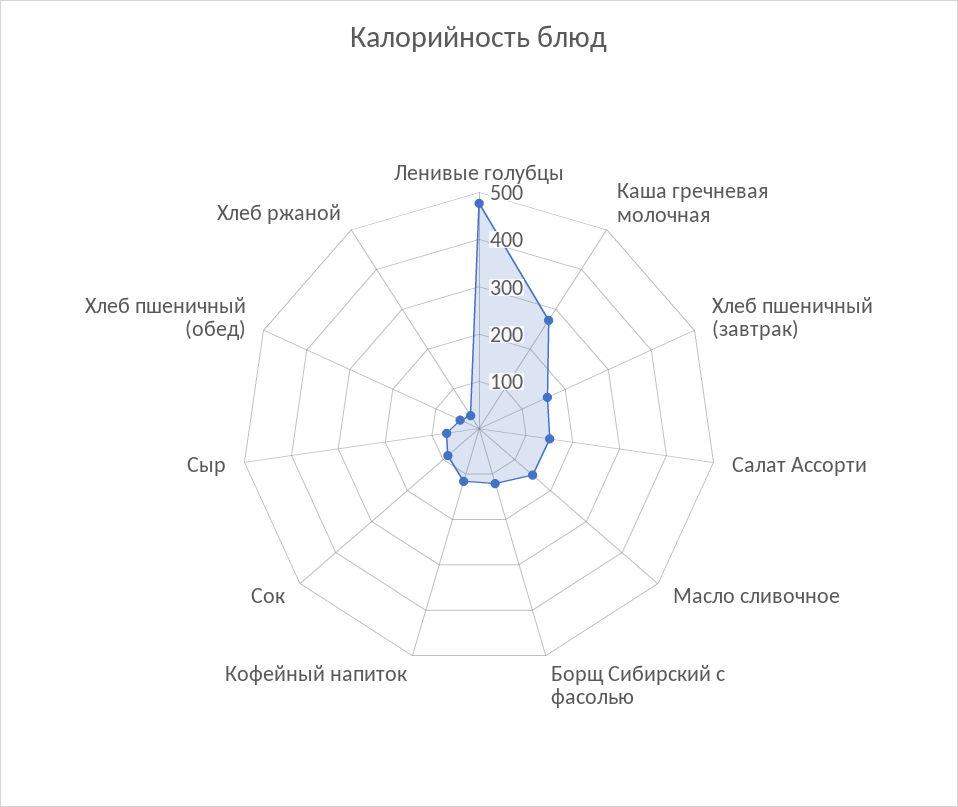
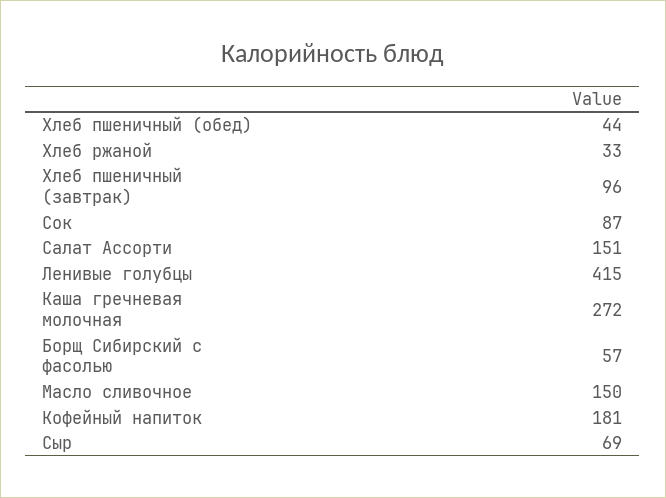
Ленивые голубцы: 480 -> 415
Хлеб пшеничный (завтрак): 160 -> 96
Борщ Сибирский с фасолью: 120 -> 57
Кофейный напиток: 120 -> 181

